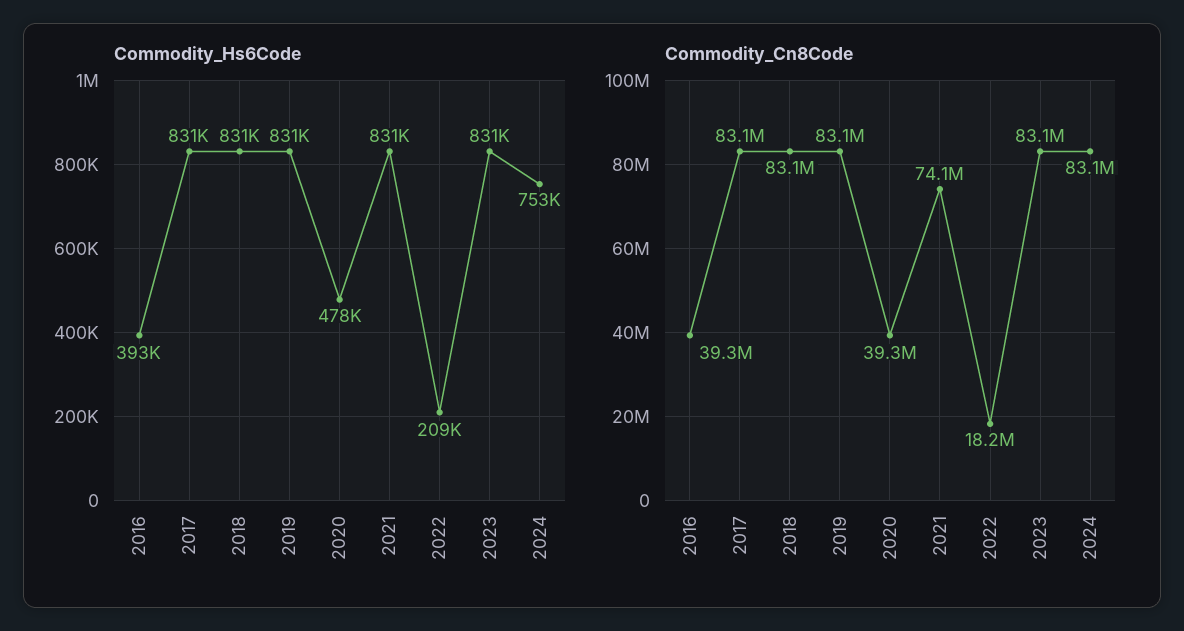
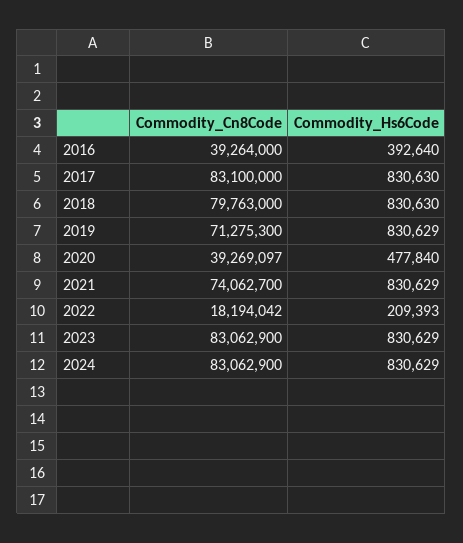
Commodity_Hs6Code, 2024: 753000 -> 830629
Commodity_Cn8Code, 2018: 83100000 -> 79763000
Commodity_Cn8Code, 2019: 83100000 -> 71275300

